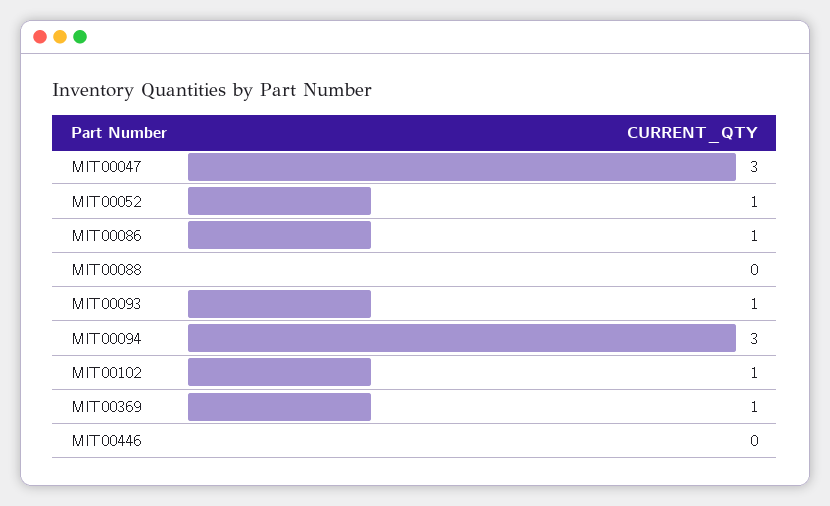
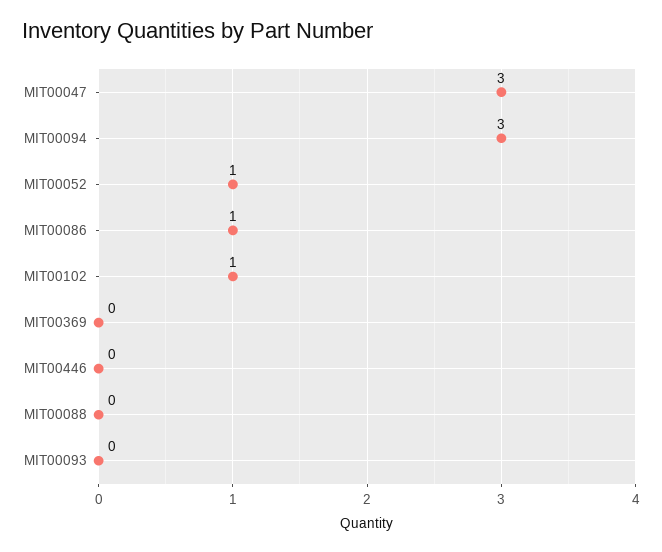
MIT00093: 1 -> 0
MIT00369: 1 -> 0

